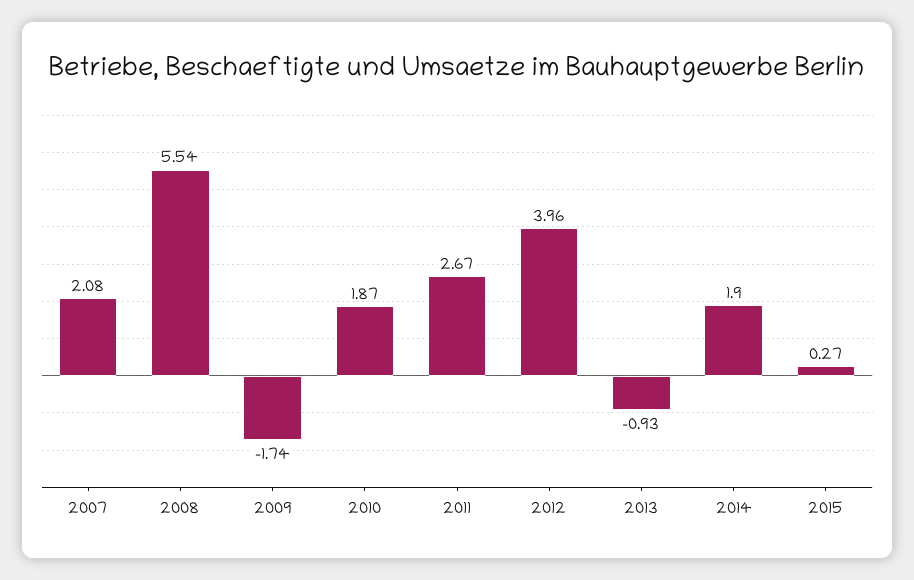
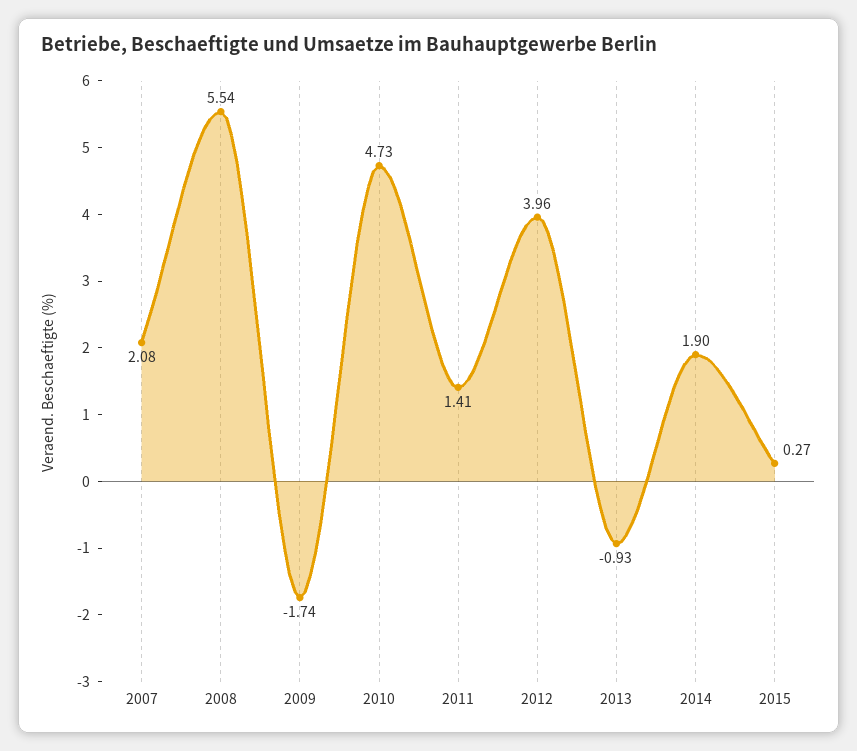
2010: 1.87 -> 4.73
2011: 2.67 -> 1.41

